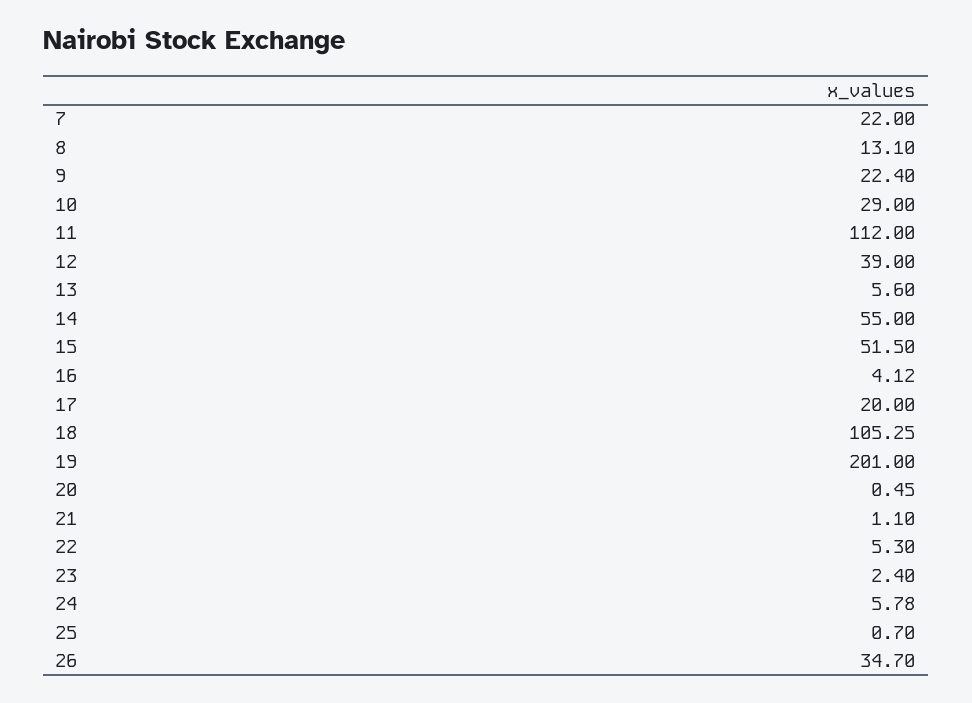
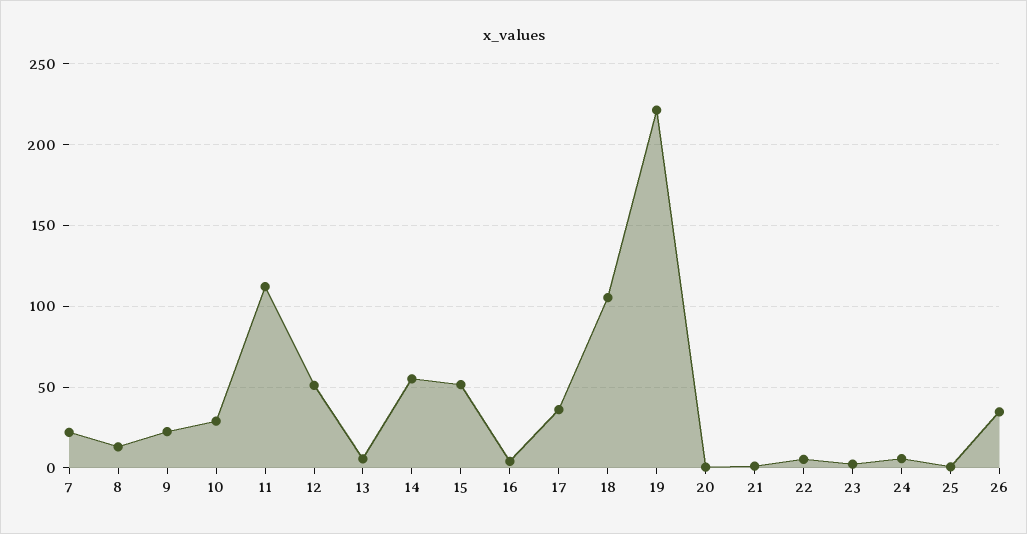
12: 39 -> 50
17: 20 -> 35
19: 201 -> 220

